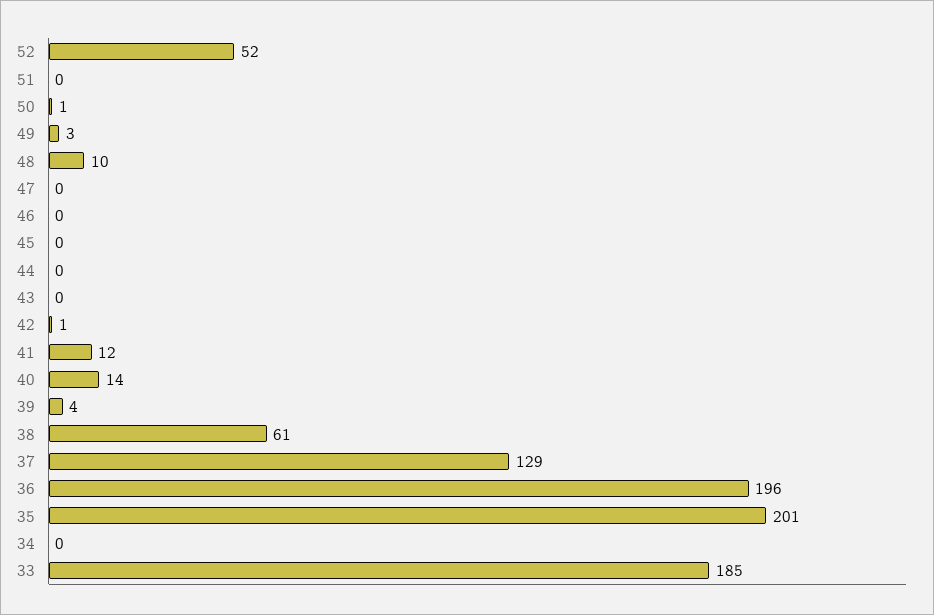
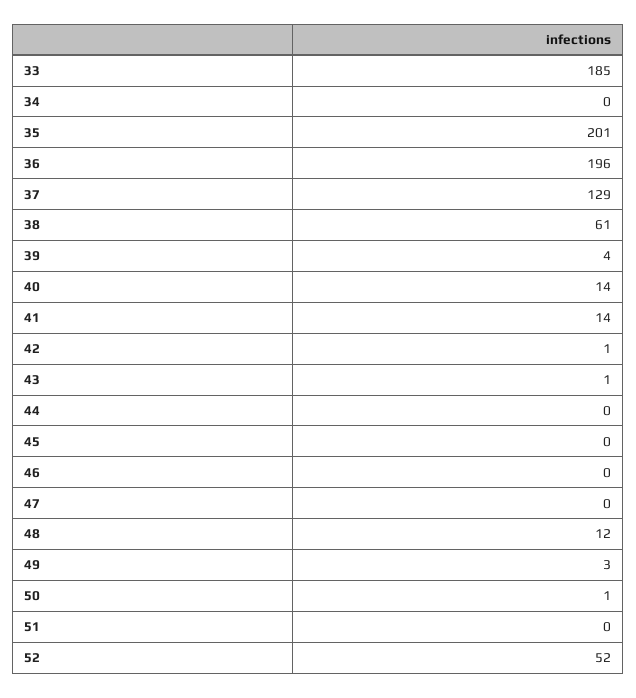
48: 10 -> 12
43: 0 -> 1
41: 12 -> 14

